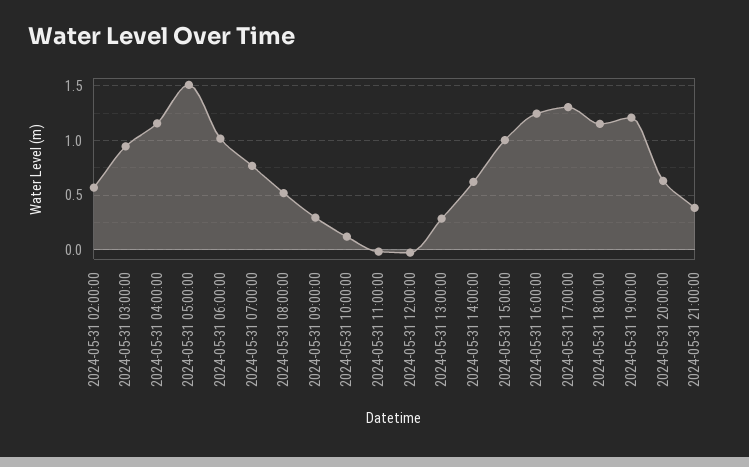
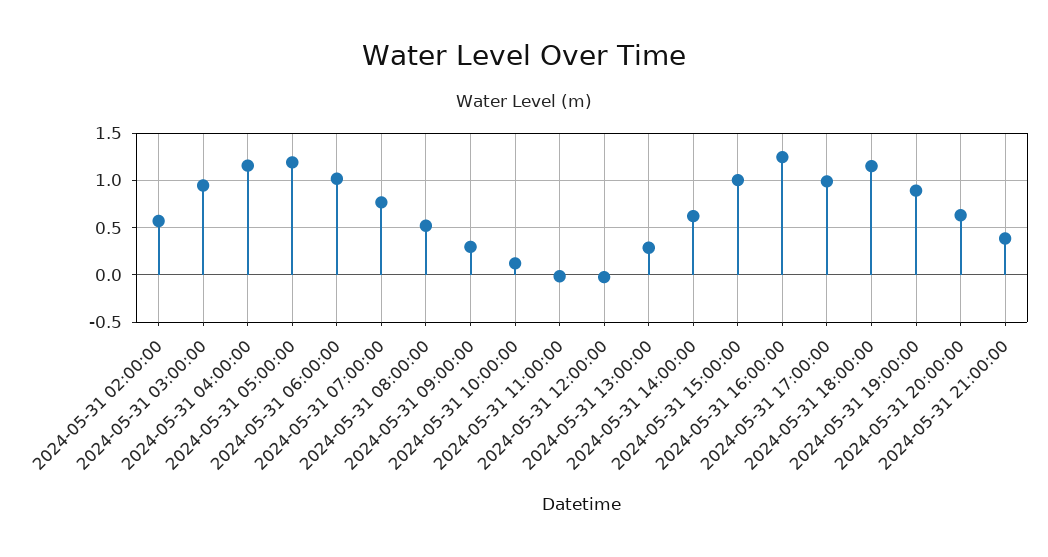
2024-05-31 05:00:00: 1.5 -> 1.2
2024-05-31 17:00:00: 1.3 -> 1
2024-05-31 19:00:00: 1.2 -> 0.9

